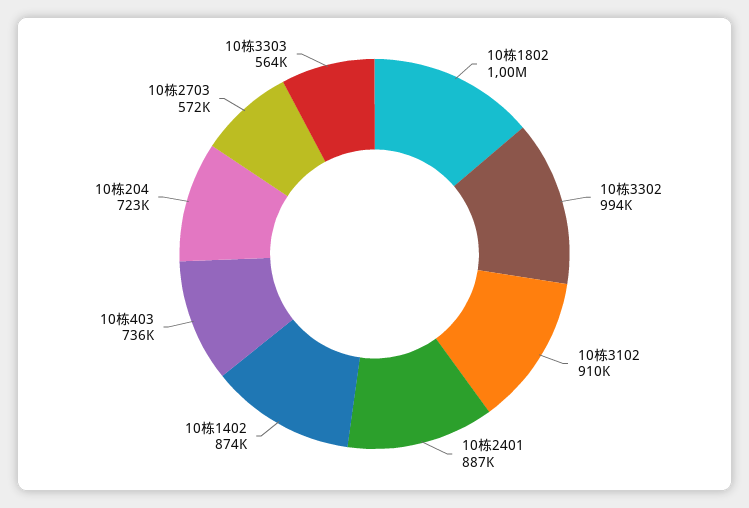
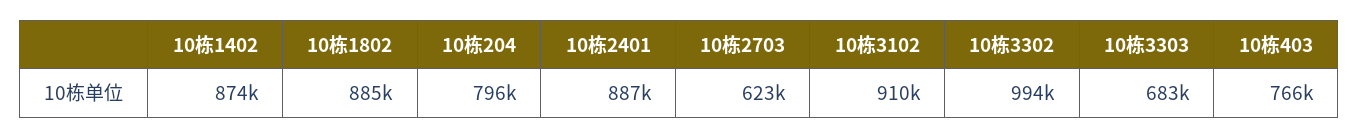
10栋1802: 1000000 -> 885000
10栋403: 736000 -> 766000
10栋204: 723000 -> 796000
10栋2703: 572000 -> 623000
10栋3303: 564000 -> 683000

